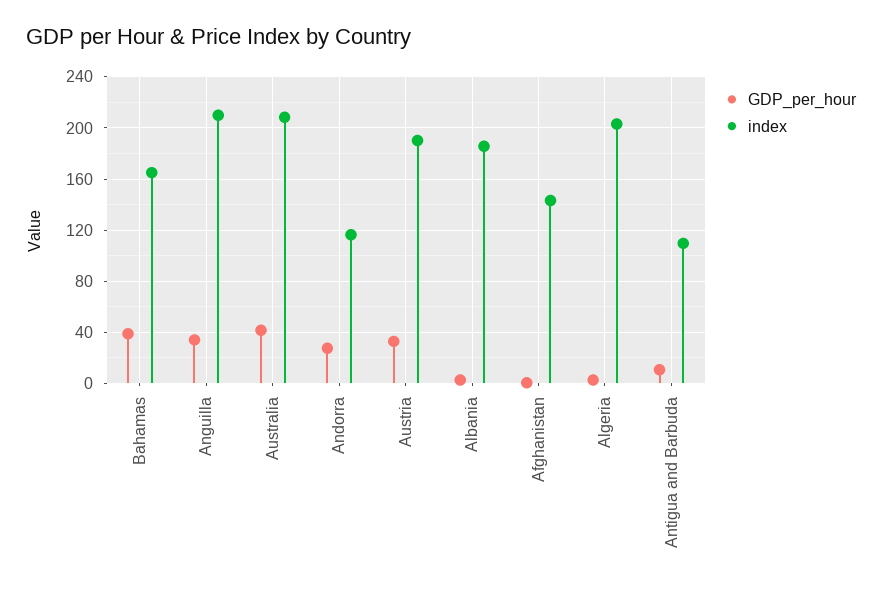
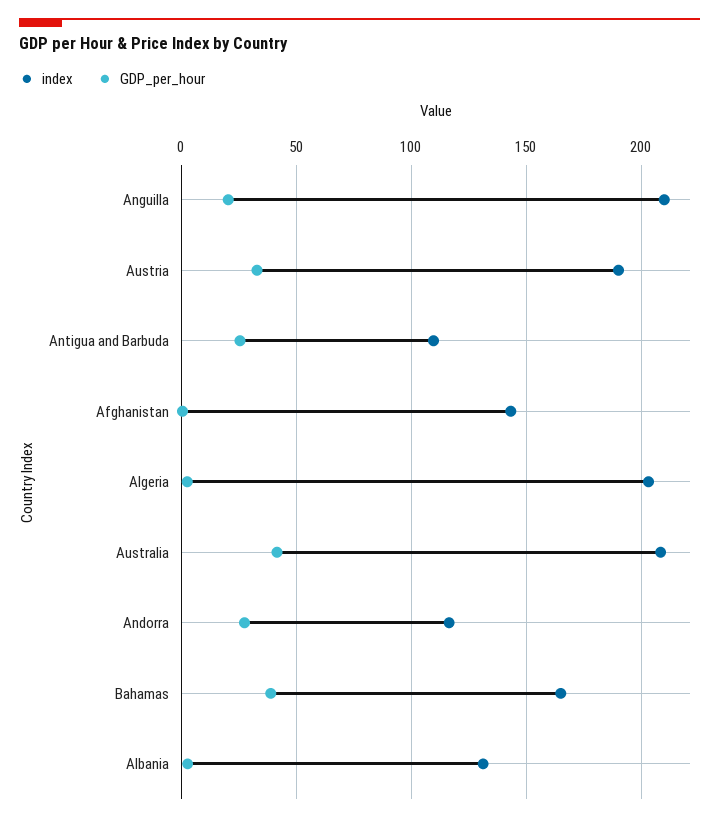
GDP_per_hour, Anguilla: 35 -> 20
index, Albania: 185 -> 130
GDP_per_hour, Antigua and Barbuda: 10 -> 25

